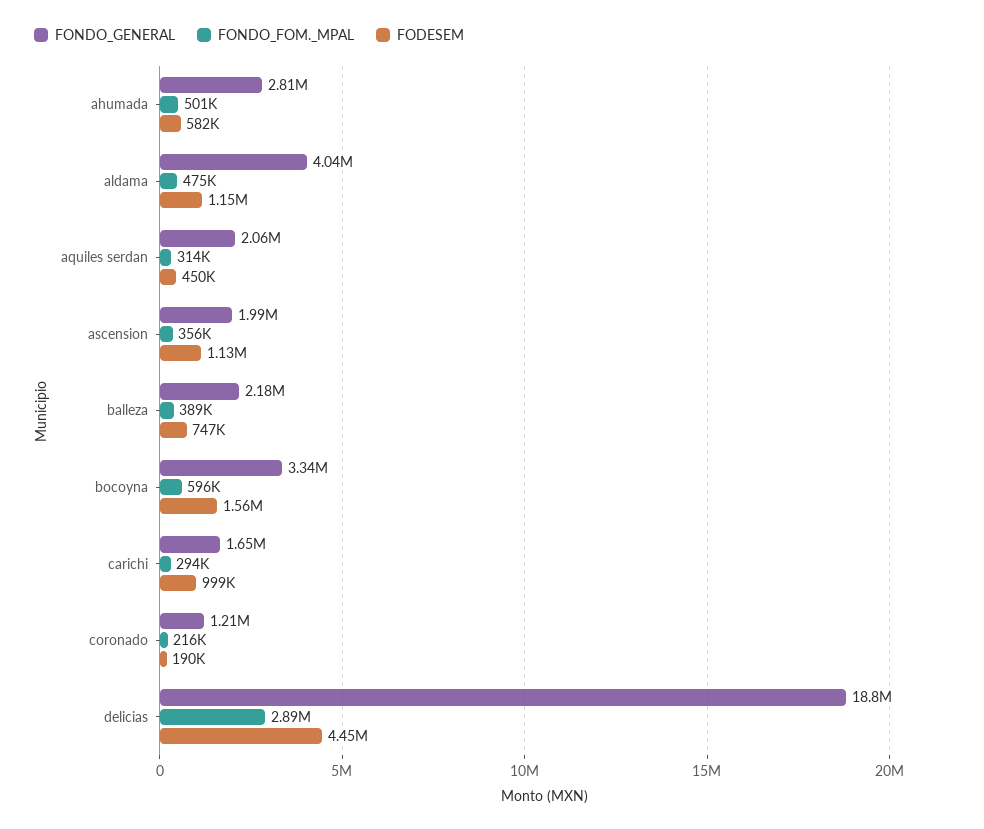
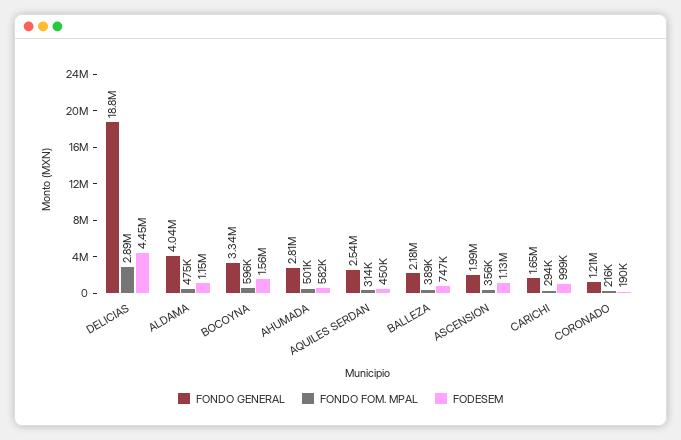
FONDO_GENERAL, aquiles serdan: 2060000 -> 2540000

